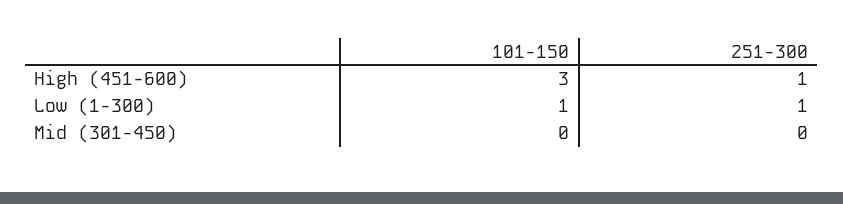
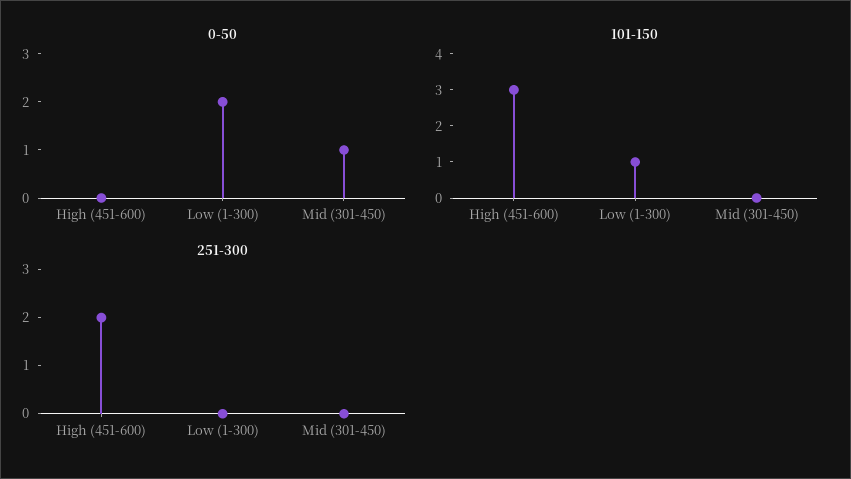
251-300, High (451-600): 1 -> 2
251-300, Low (1-300): 1 -> 0
0-50, High (451-600): none -> 0
0-50, Low (1-300): none -> 2
0-50, Mid (301-450): none -> 1

